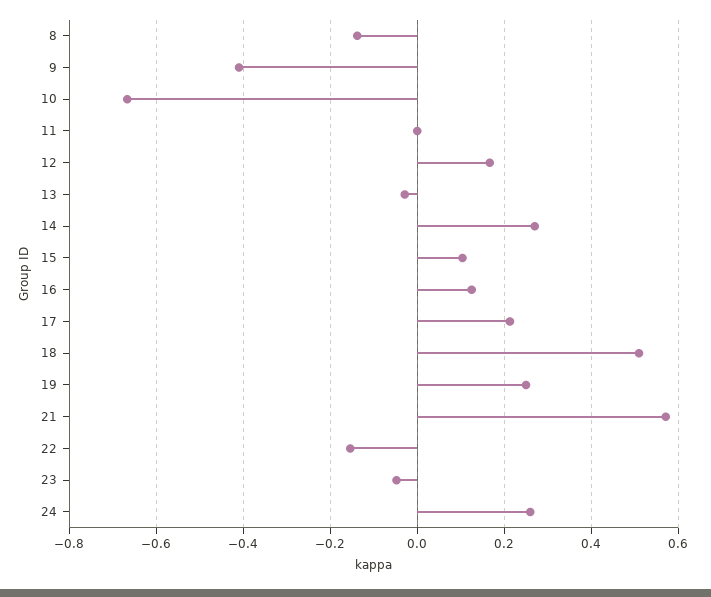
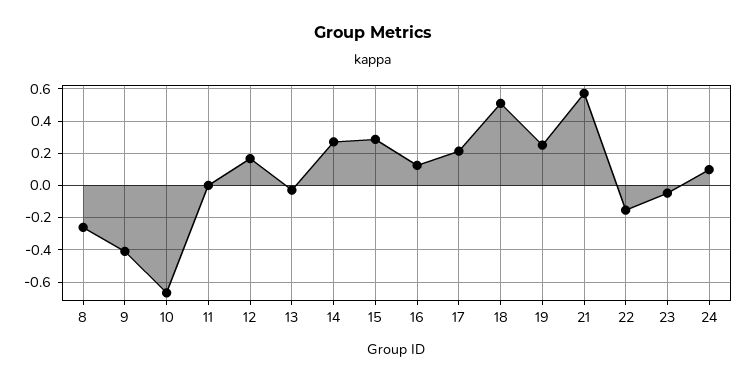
8: -0.14 -> -0.25
15: 0.1 -> 0.3
24: 0.26 -> 0.1

